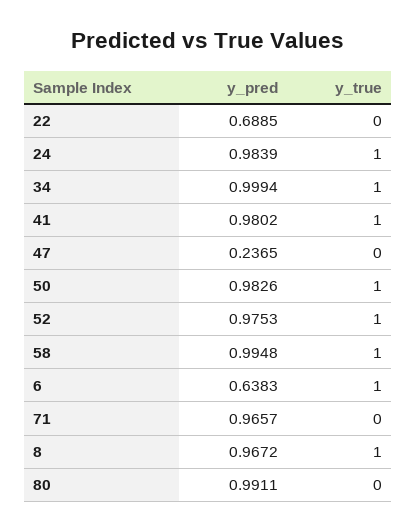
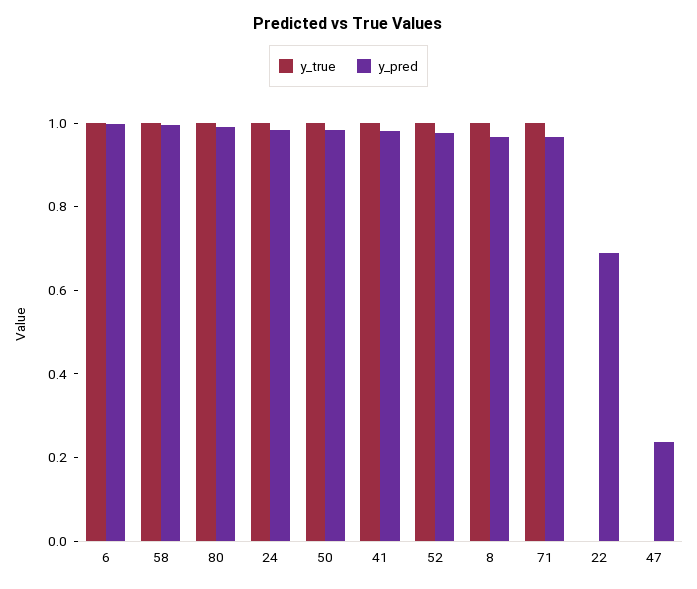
y_pred, 34: 0.9994 -> none
y_true, 34: 1 -> none
y_pred, 6: 0.6383 -> 1
y_true, 71: 0 -> 1
y_true, 80: 0 -> 1

